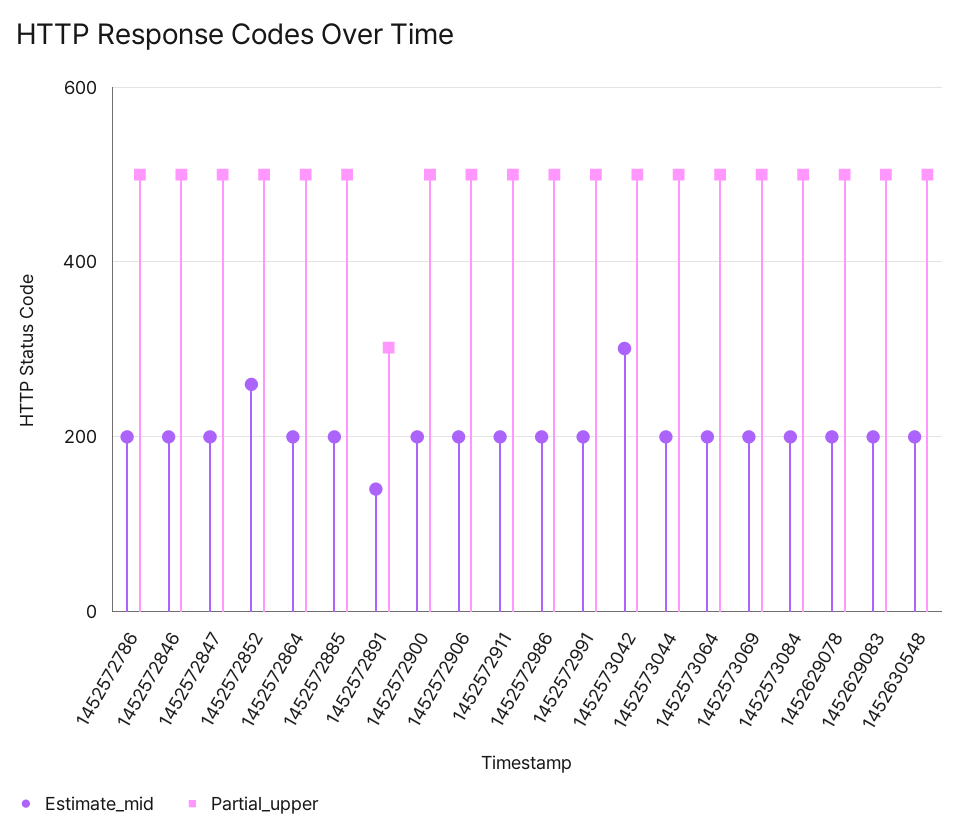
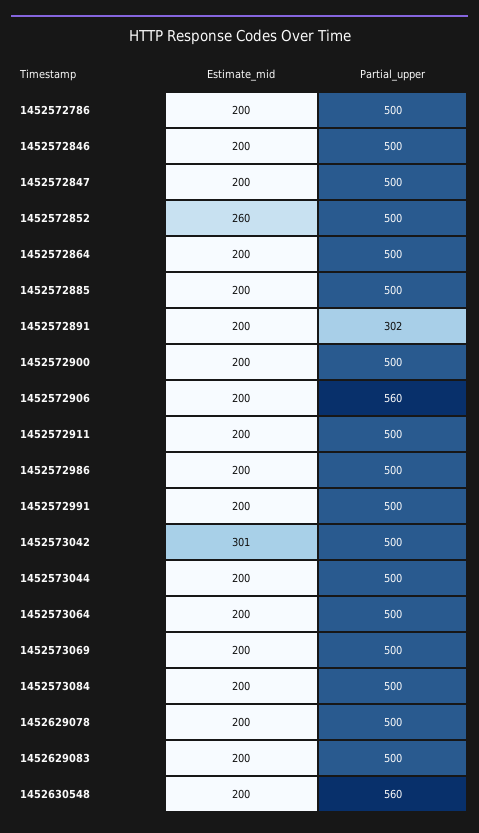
Estimate_mid, 1452572891: 140 -> 200
Partial_upper, 1452572906: 500 -> 560
Partial_upper, 1452630548: 500 -> 560

